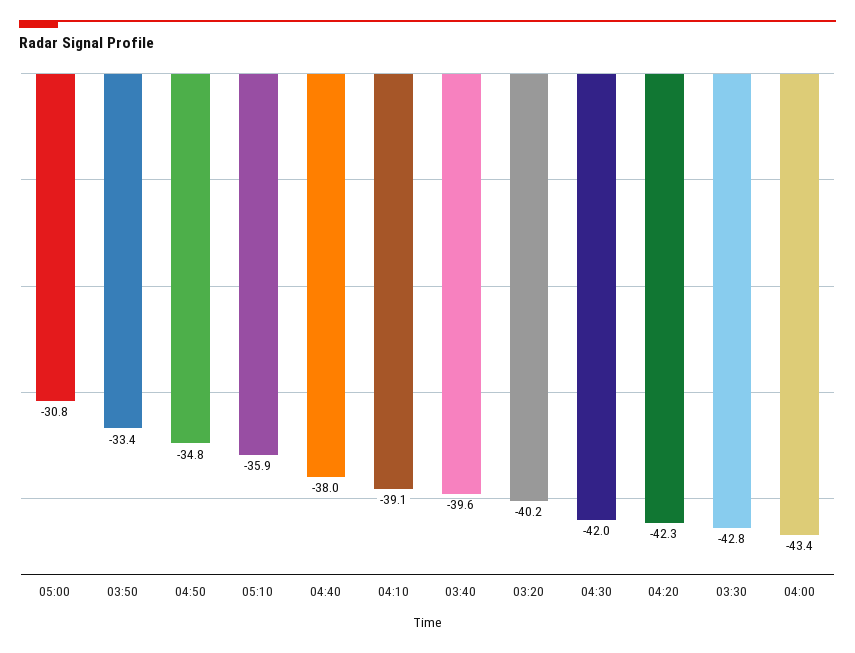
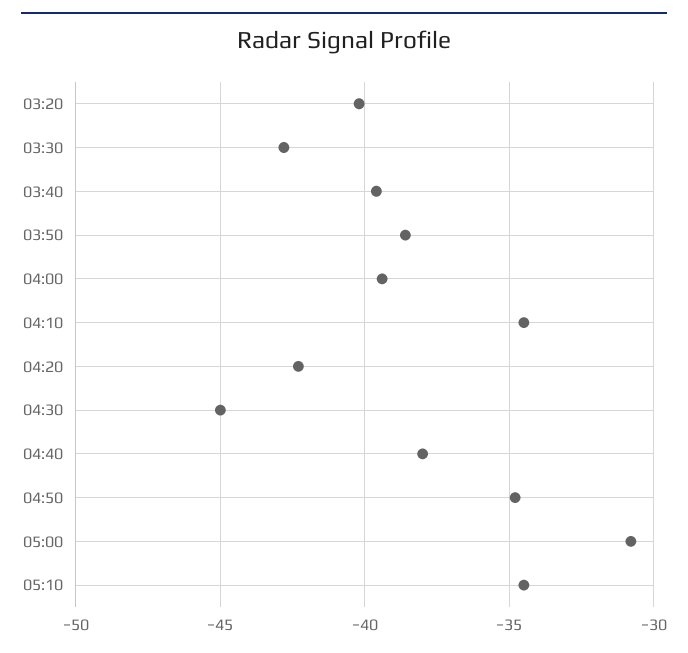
03:50: -33.4 -> -38.5
05:10: -35.9 -> -34.5
04:10: -39.1 -> -34.5
04:30: -42 -> -45
04:00: -43.4 -> -39.5

